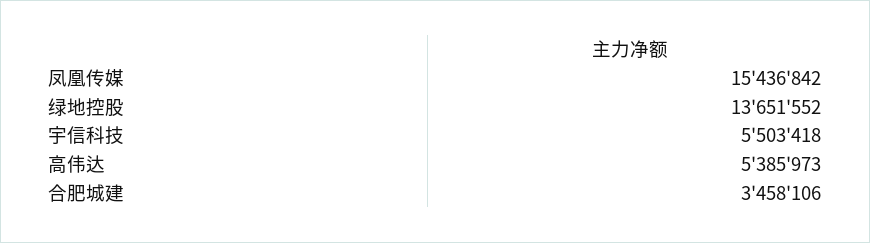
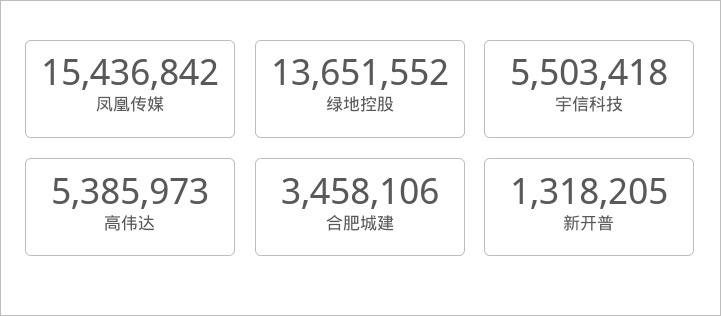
新开普: none -> 1318205

